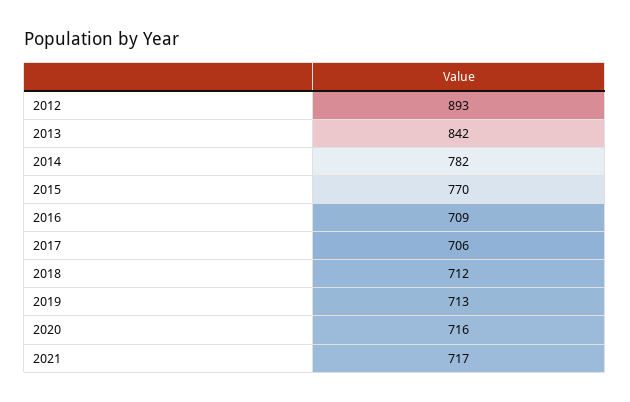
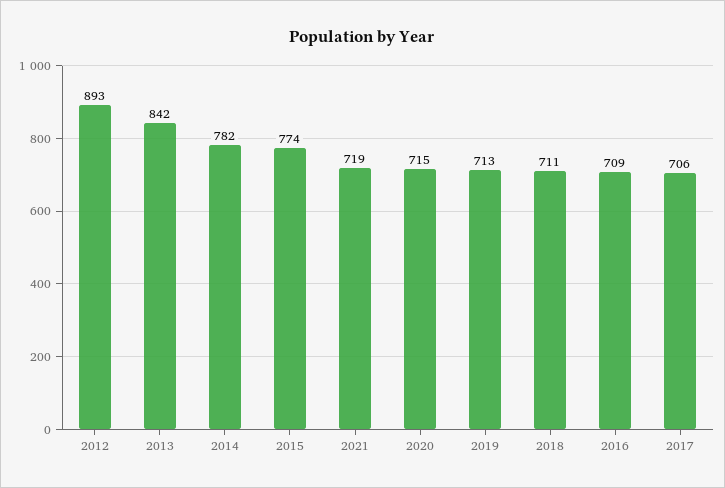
2015: 770 -> 774
2018: 712 -> 711
2020: 716 -> 715
2021: 717 -> 719

